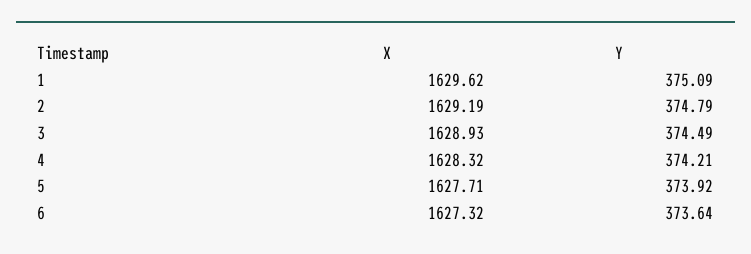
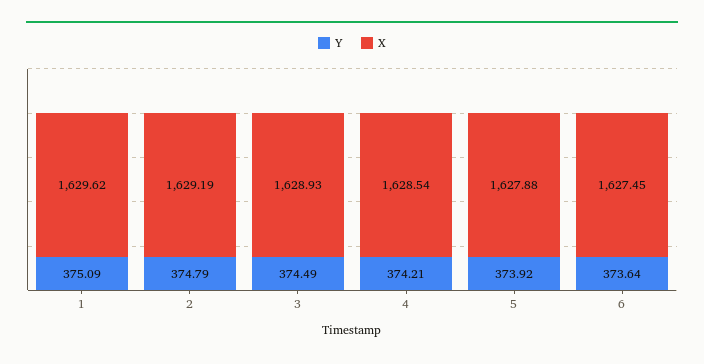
X, 4: 1628.32 -> 1628.54
X, 5: 1627.71 -> 1627.88
X, 6: 1627.32 -> 1627.45

